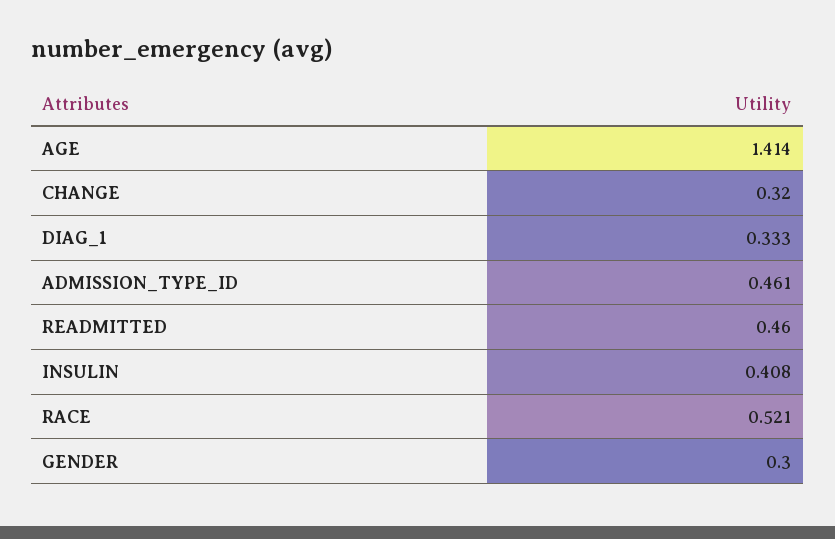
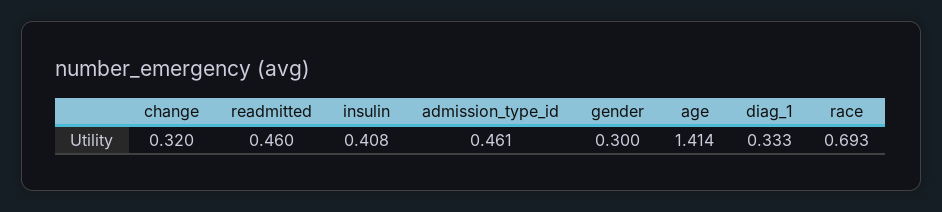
RACE: 0.521 -> 0.693

